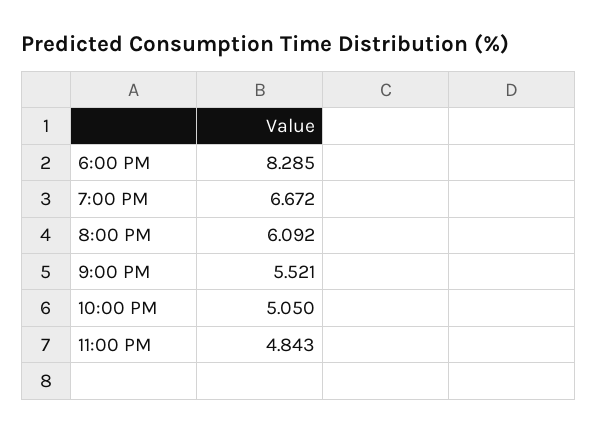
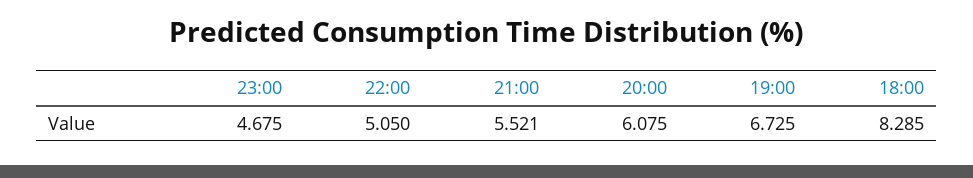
7:00 PM: 6.672 -> 6.725
8:00 PM: 6.092 -> 6.075
11:00 PM: 4.843 -> 4.675

